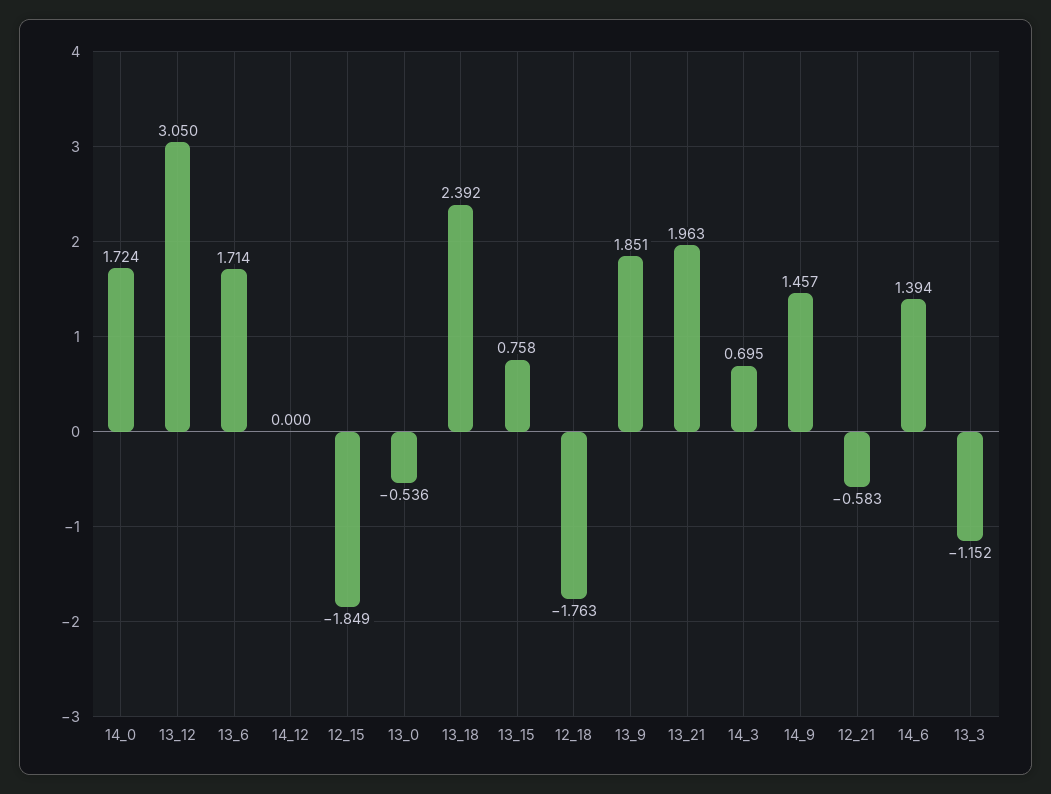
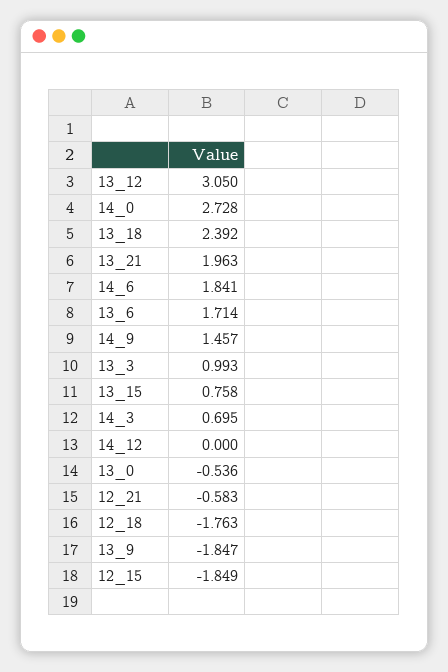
14_0: 1.724 -> 2.728
13_9: 1.851 -> -1.847
14_6: 1.394 -> 1.841
13_3: -1.152 -> 0.993

